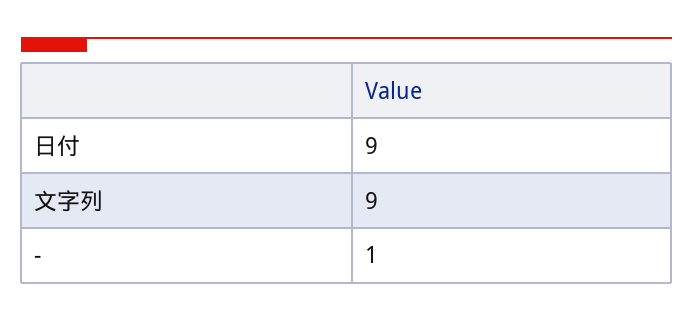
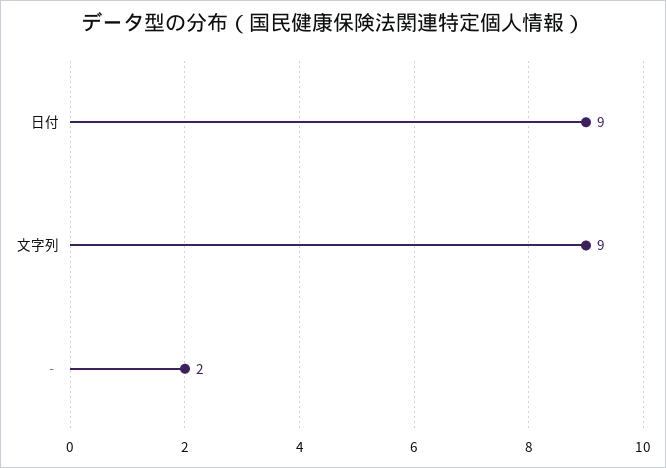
‐: 1 -> 2

